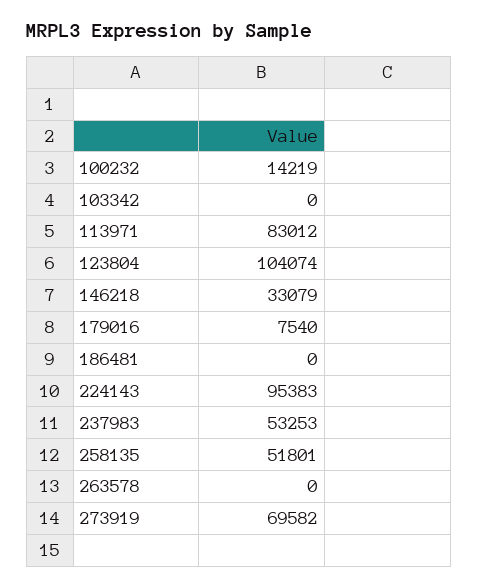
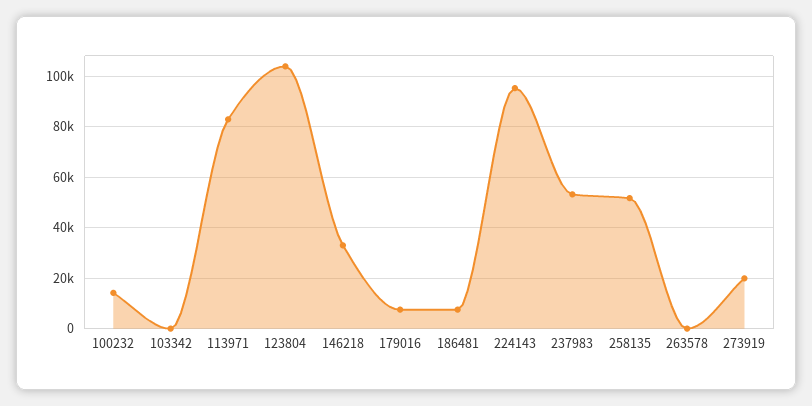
186481: 0 -> 7500
273919: 69582 -> 20000

